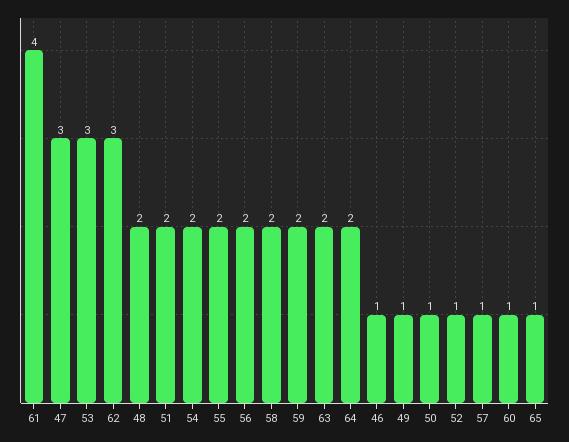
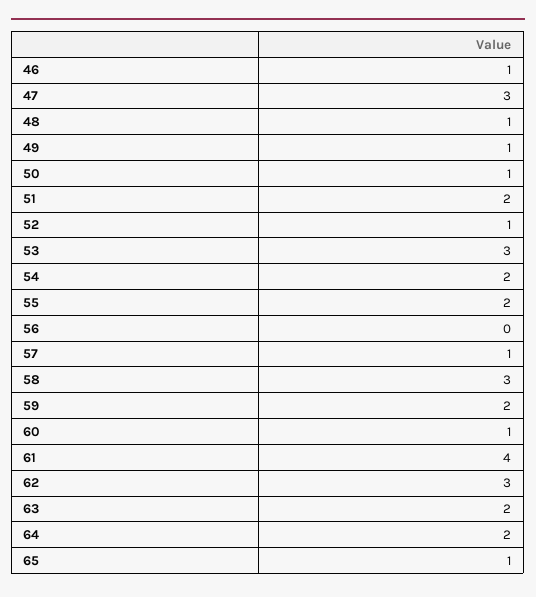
48: 2 -> 1
56: 2 -> 0
58: 2 -> 3

